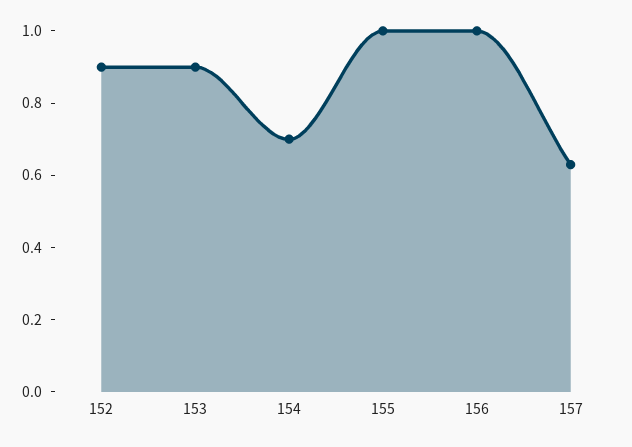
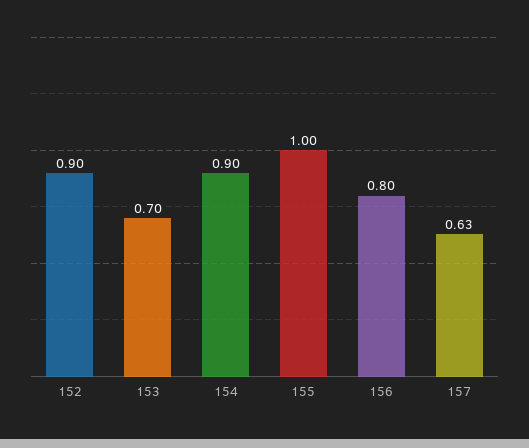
153: 0.9 -> 0.7
154: 0.7 -> 0.9
156: 1 -> 0.8

